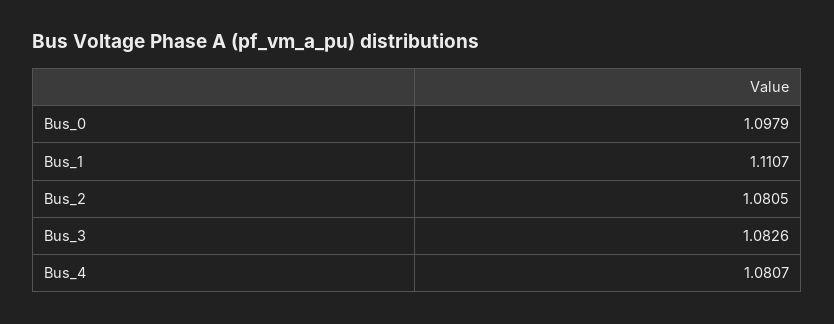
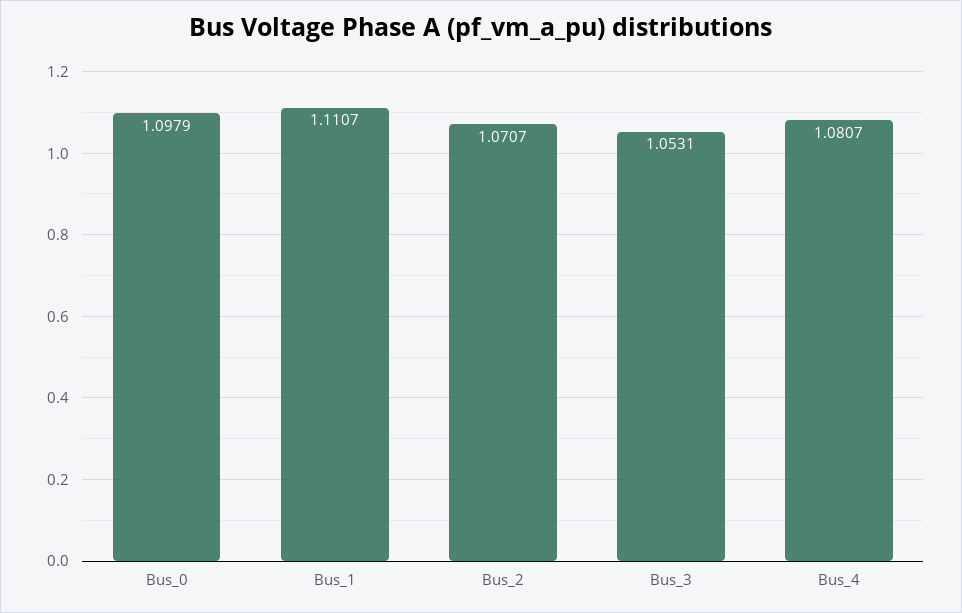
Bus_2: 1.0805 -> 1.0707
Bus_3: 1.0826 -> 1.0531

